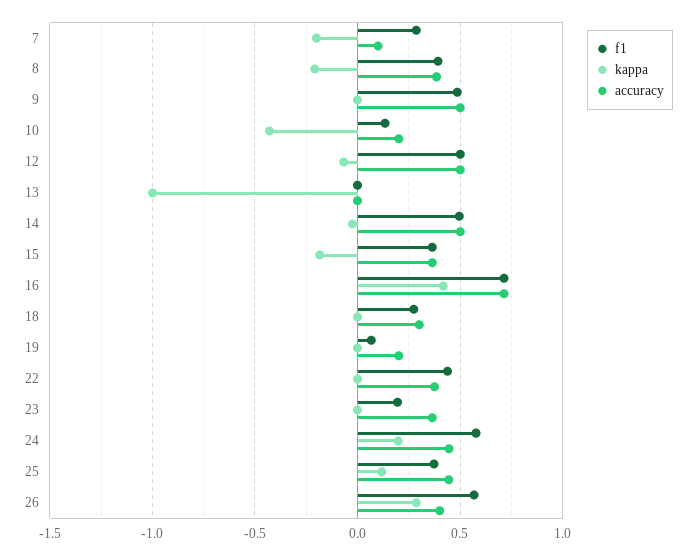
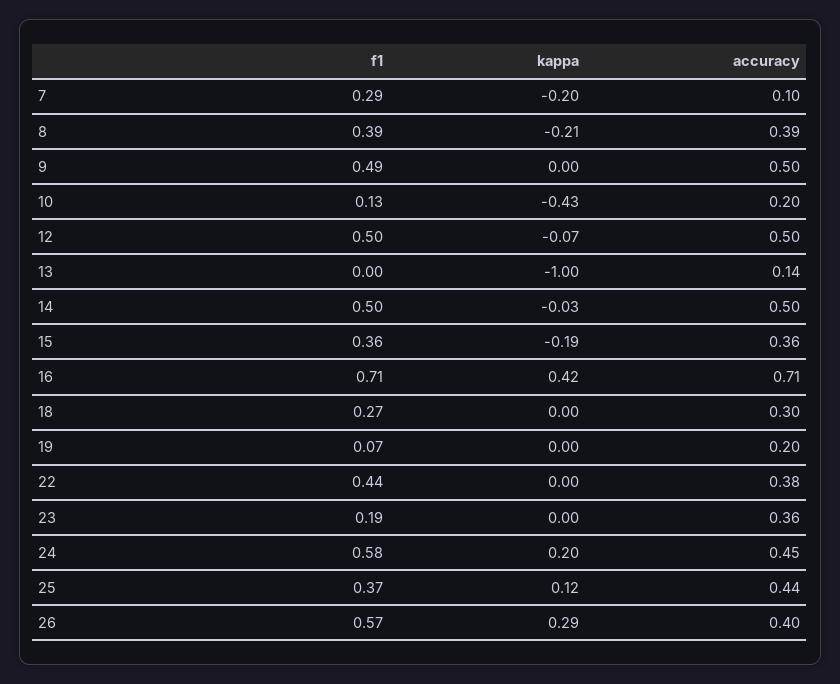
accuracy, 13: 0 -> 0.14

